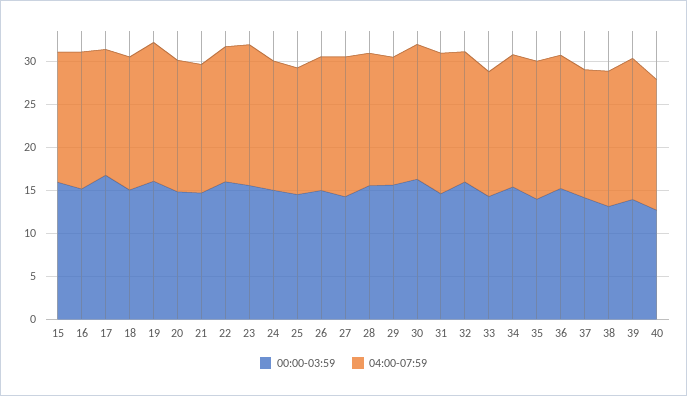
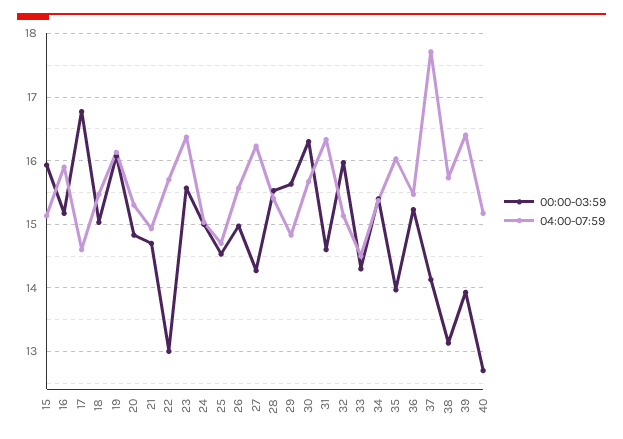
00:00-03:59, 22: 16 -> 13
04:00-07:59, 37: 15 -> 17.7

